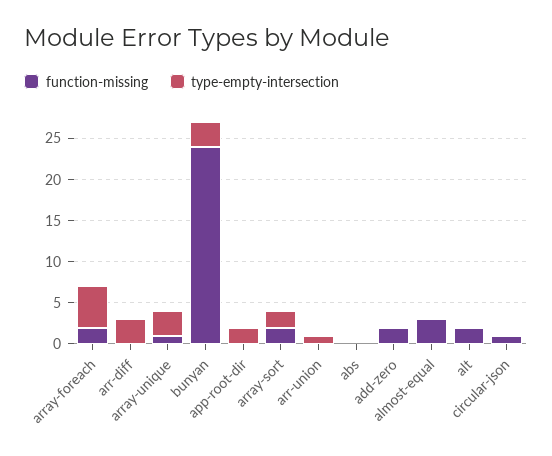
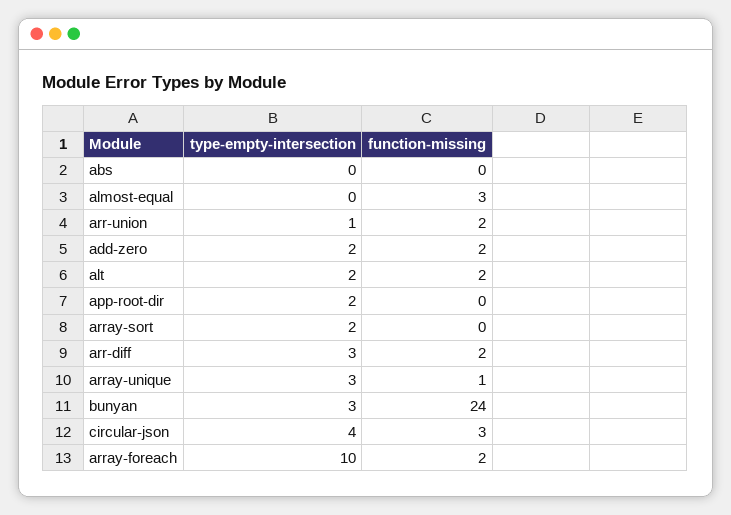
type-empty-intersection, array-foreach: 5 -> 10
function-missing, arr-diff: 0 -> 2
function-missing, array-sort: 2 -> 0
function-missing, arr-union: 0 -> 2
type-empty-intersection, add-zero: 0 -> 2
type-empty-intersection, alt: 0 -> 2
function-missing, circular-json: 1 -> 3
type-empty-intersection, circular-json: 0 -> 4

